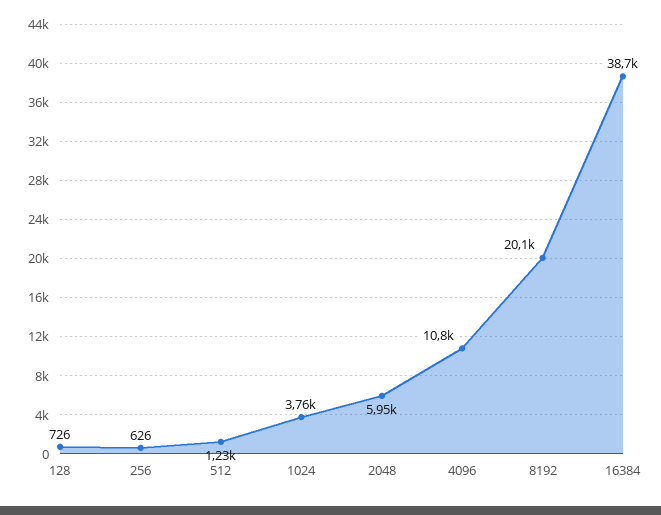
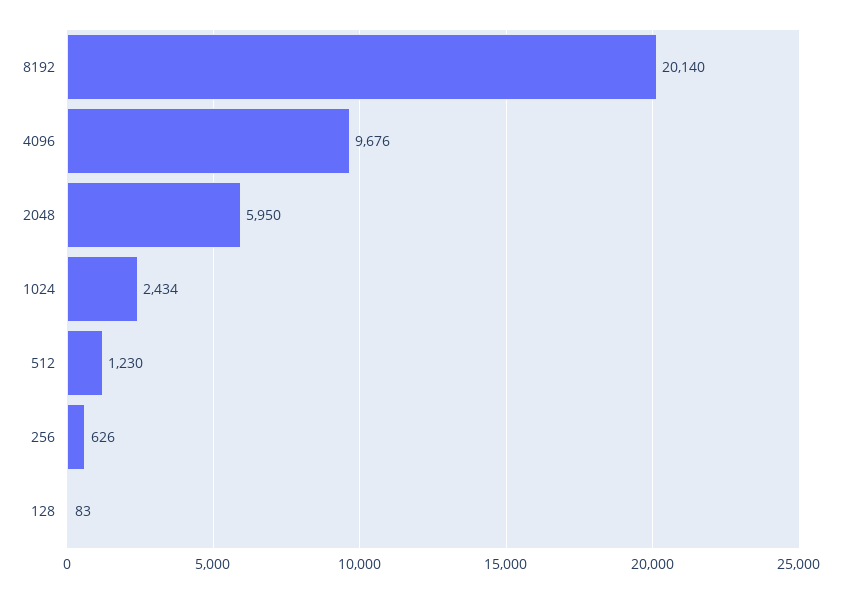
128: 726 -> 83
1024: 3760 -> 2434
4096: 10800 -> 9676
16384: 38700 -> none

